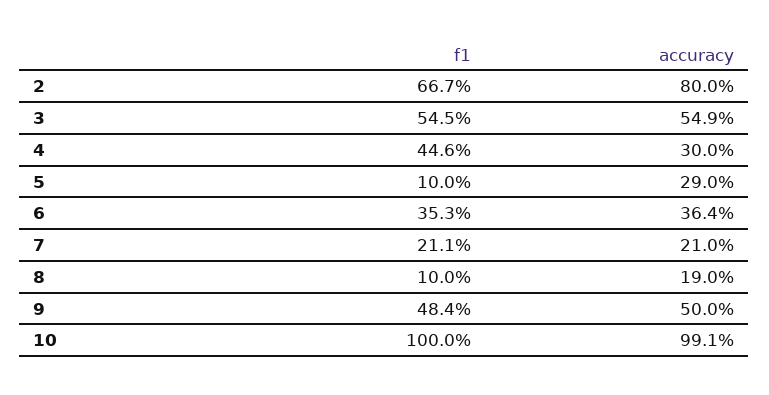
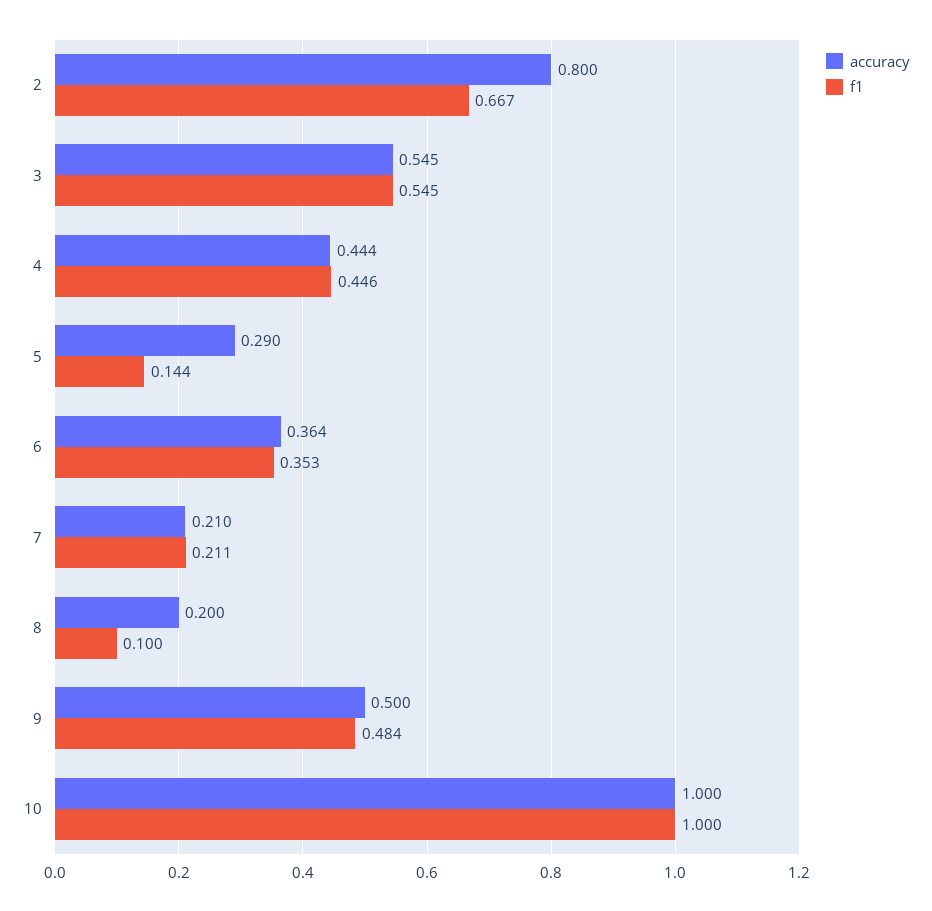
accuracy, 3: 0.549 -> 0.545
accuracy, 4: 0.3 -> 0.444
f1, 5: 0.1 -> 0.144
accuracy, 8: 0.19 -> 0.2
accuracy, 10: 0.991 -> 1

